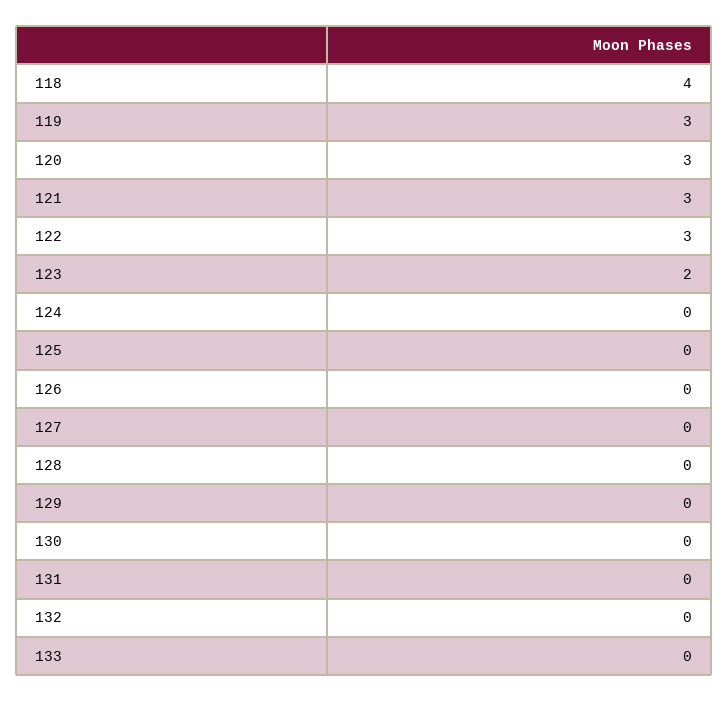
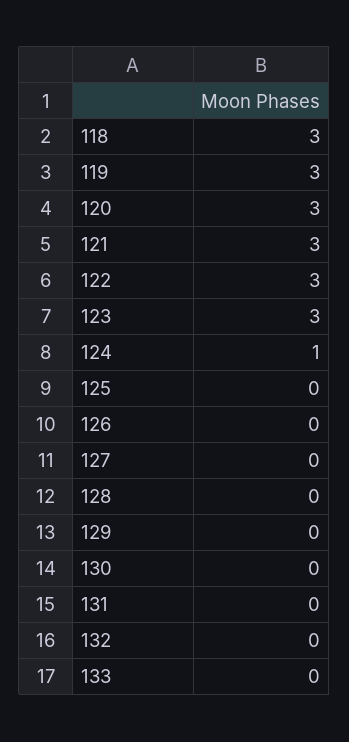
118: 4 -> 3
123: 2 -> 3
124: 0 -> 1

